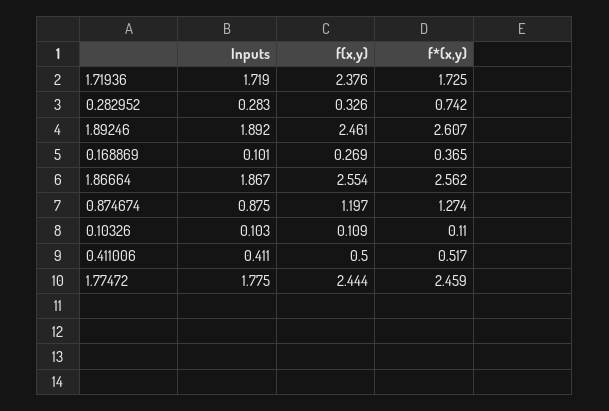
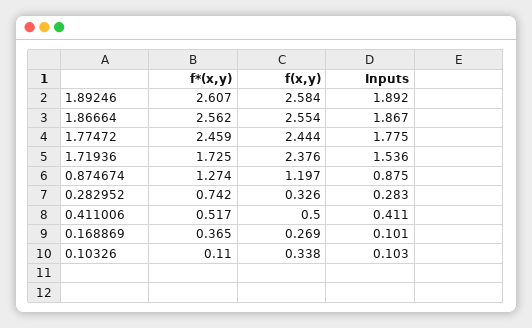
Inputs, 1.71936: 1.719 -> 1.536
f(x,y), 1.89246: 2.461 -> 2.584
f(x,y), 0.10326: 0.109 -> 0.338

